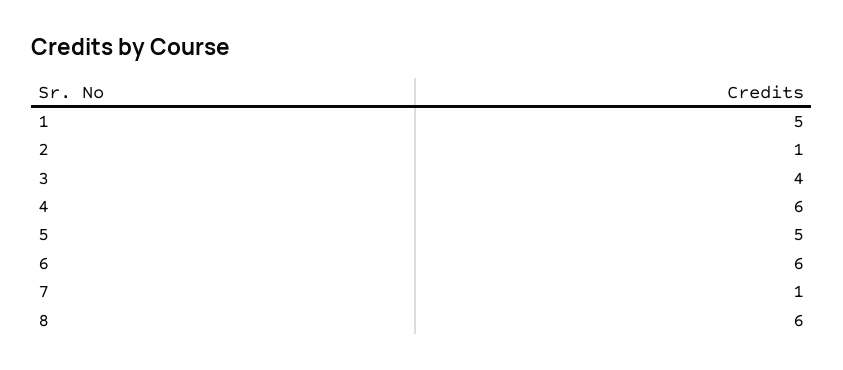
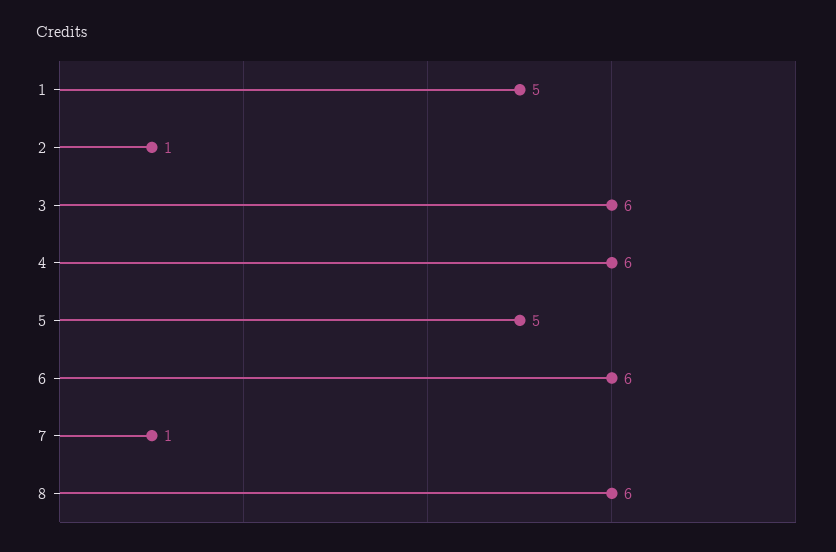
3: 4 -> 6

